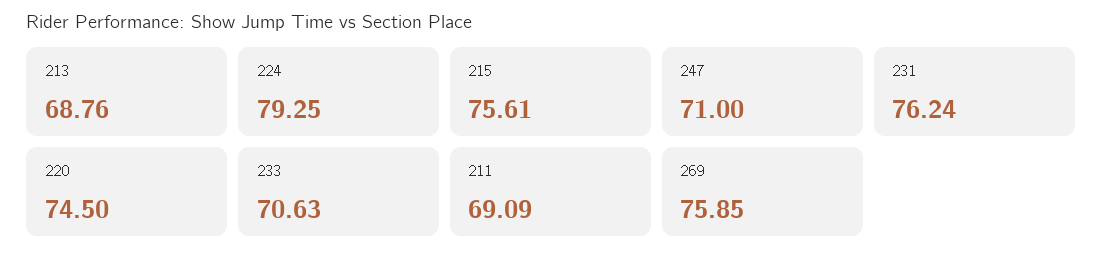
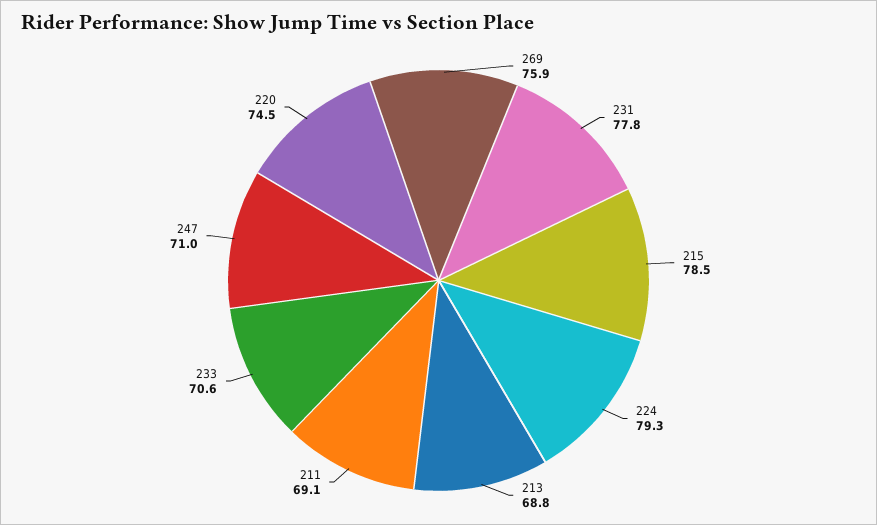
215: 75.61 -> 78.5
231: 76.24 -> 77.8

